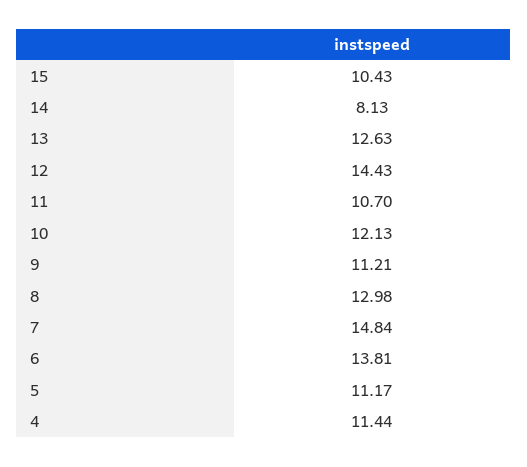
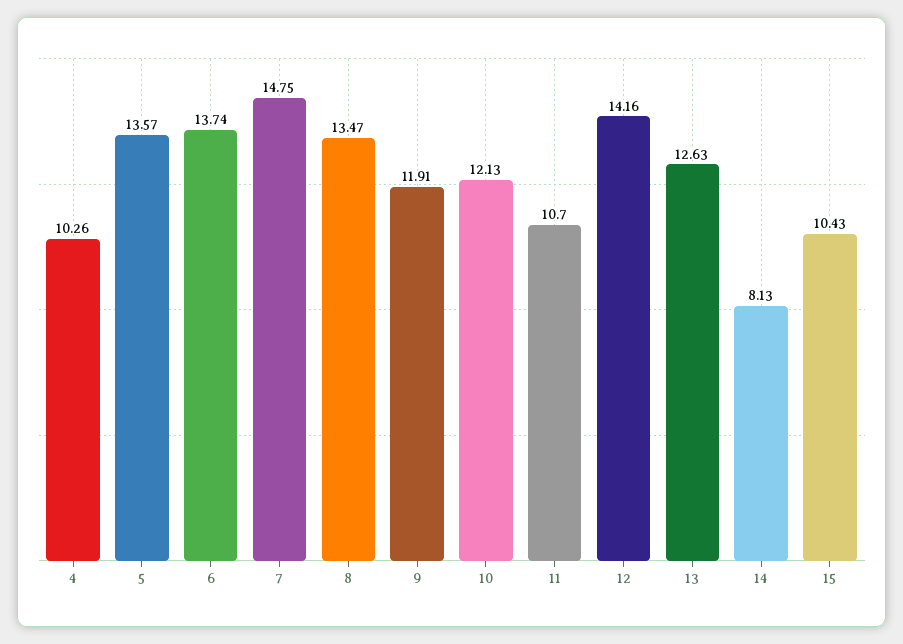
12: 14.43 -> 14.16
9: 11.21 -> 11.91
8: 12.98 -> 13.47
7: 14.84 -> 14.75
6: 13.81 -> 13.74
5: 11.17 -> 13.57
4: 11.44 -> 10.26

